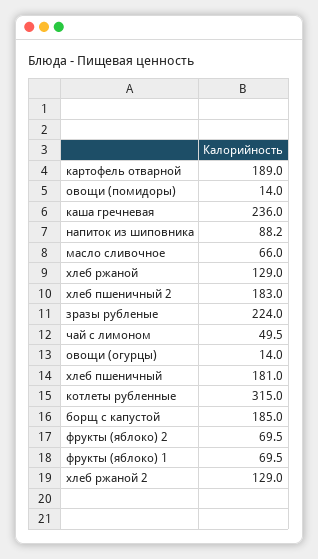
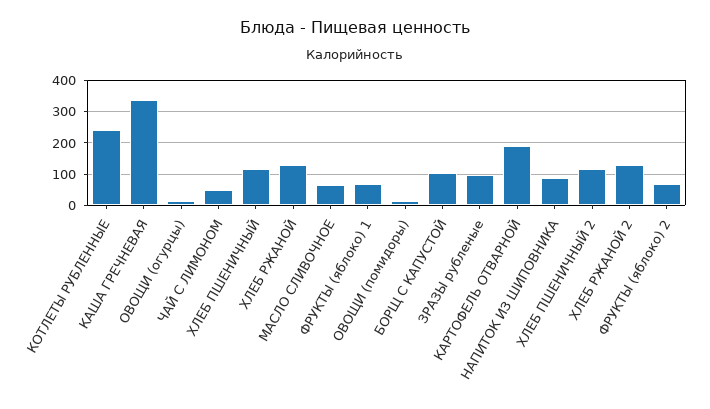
каша гречневая: 236 -> 340
хлеб пшеничный 2: 183 -> 120
зразы рубленые: 224 -> 100
хлеб пшеничный: 181 -> 120
котлеты рубленные: 315 -> 240
борщ с капустой: 185 -> 100

